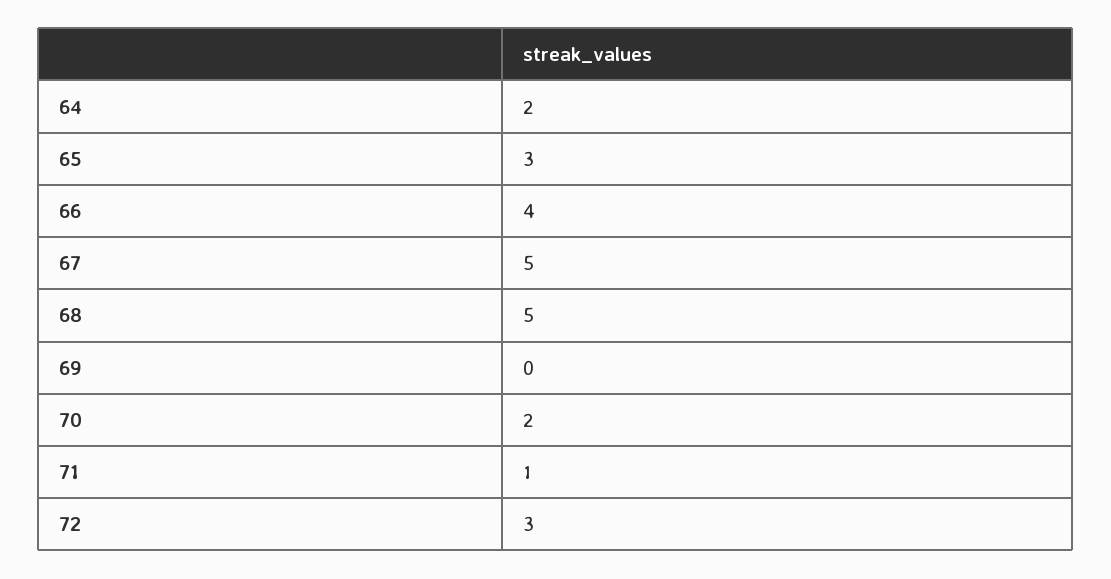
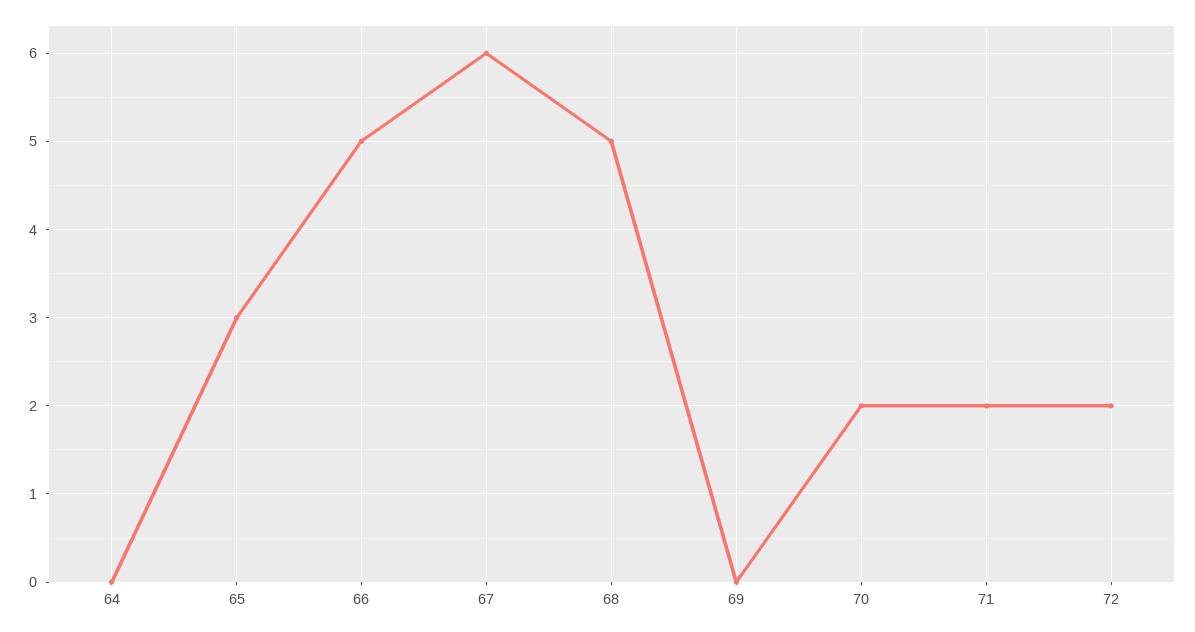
64: 2 -> 0
66: 4 -> 5
67: 5 -> 6
71: 1 -> 2
72: 3 -> 2

